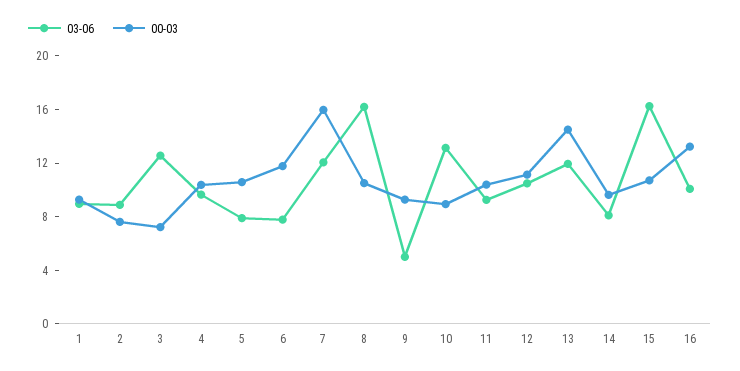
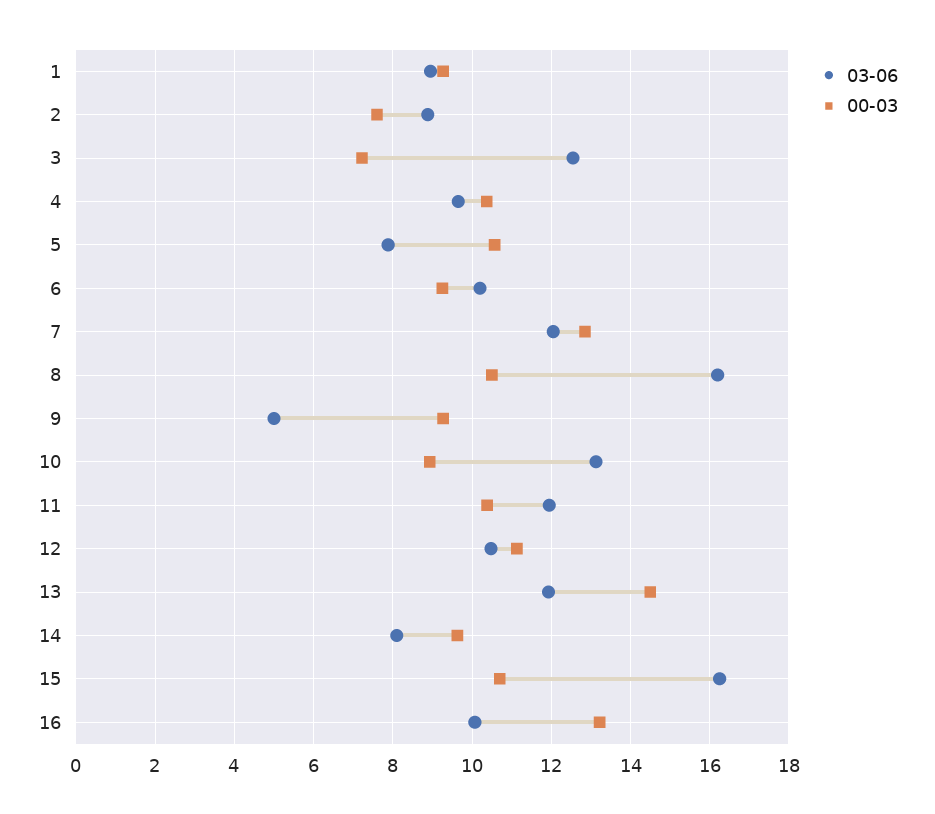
03-06, 6: 8 -> 10.2
00-03, 6: 12 -> 9.2
00-03, 7: 16 -> 12.8
03-06, 11: 9 -> 12

